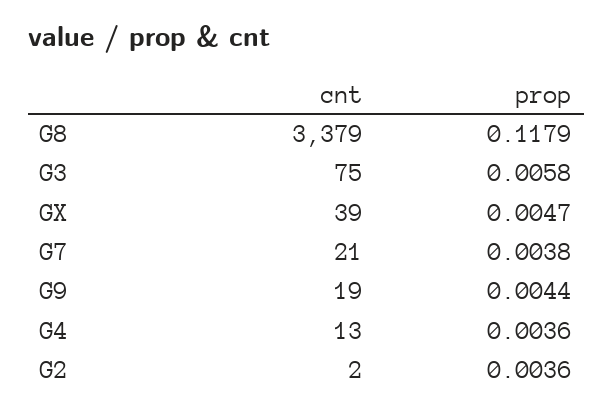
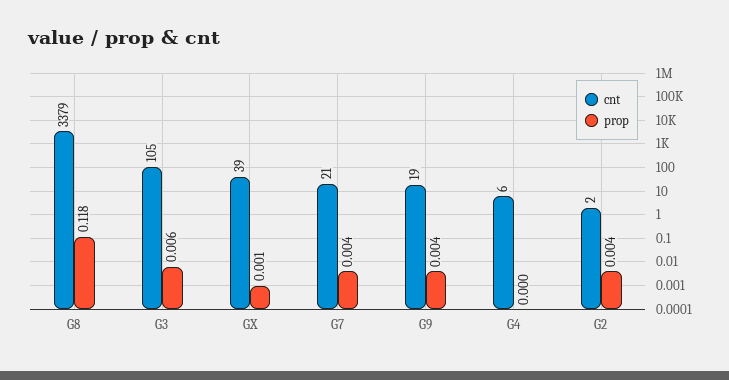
cnt, G3: 75 -> 105
prop, GX: 0.0047 -> 0.001
cnt, G4: 13 -> 6
prop, G4: 0.0036 -> 0

